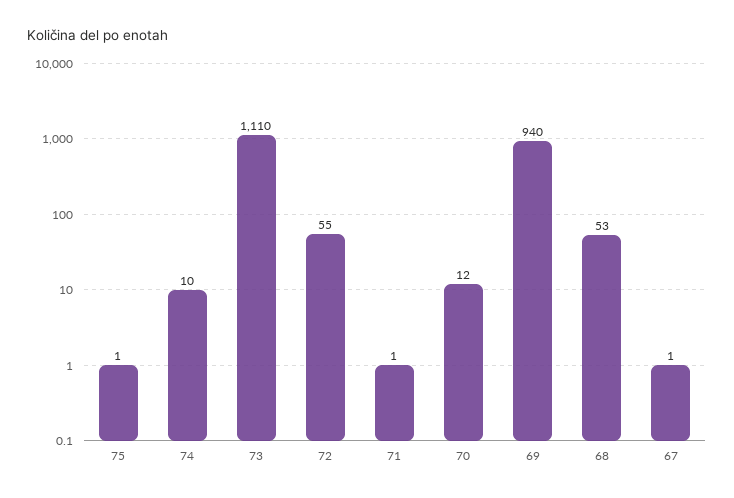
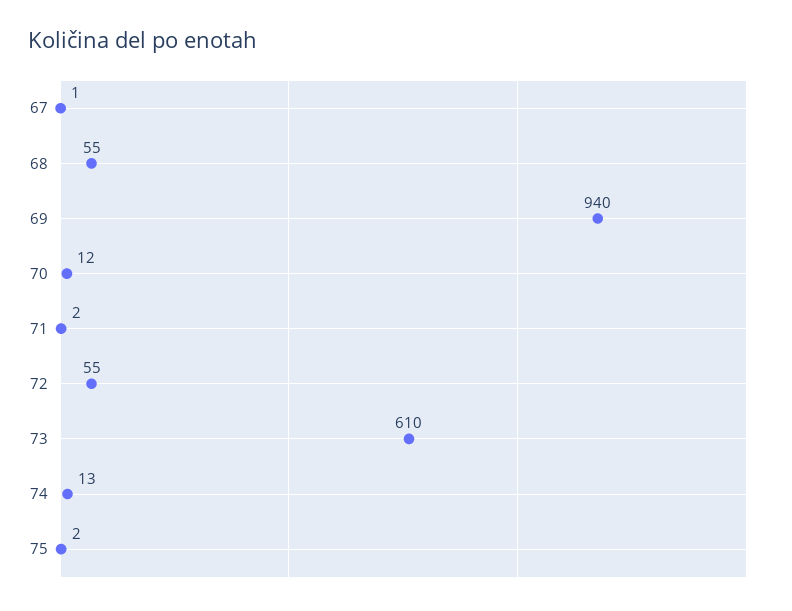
75: 1 -> 2
74: 10 -> 13
73: 1110 -> 610
71: 1 -> 2
68: 53 -> 55

